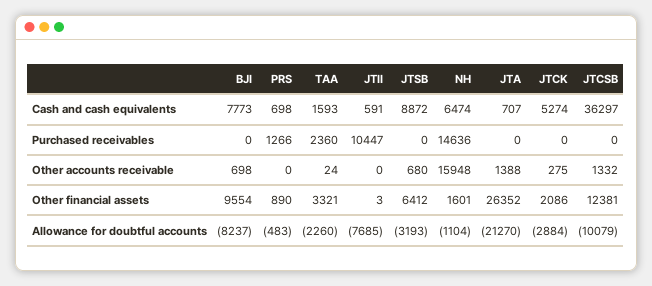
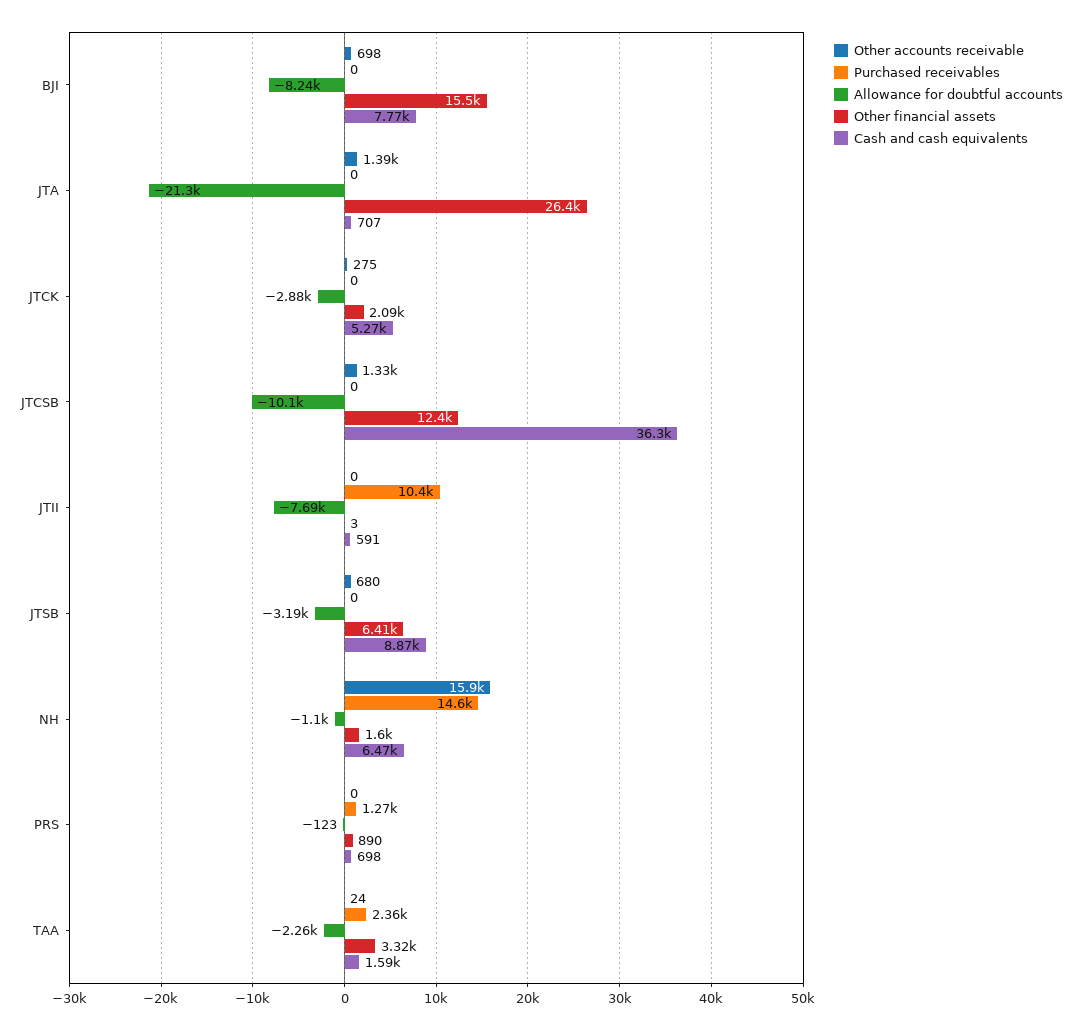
Other financial assets, BJI: 9554 -> 15500
Allowance for doubtful accounts, PRS: -483 -> -123

